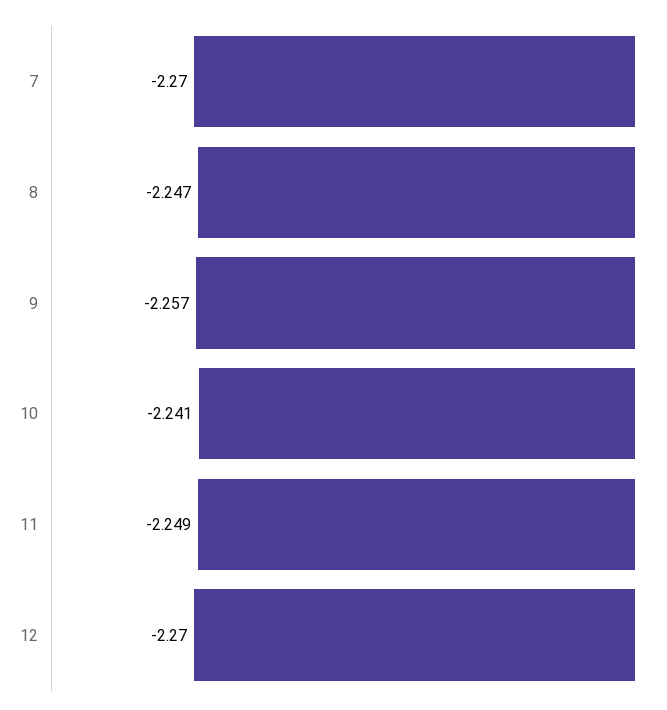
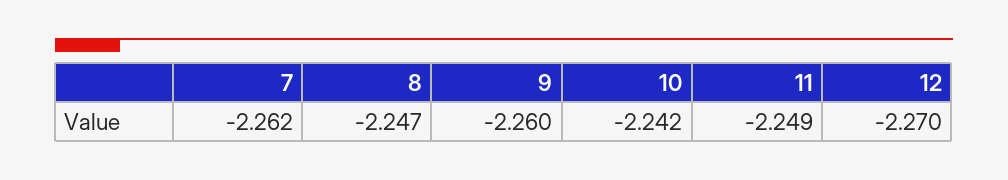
7: -2.27 -> -2.262
9: -2.257 -> -2.26
10: -2.241 -> -2.242

